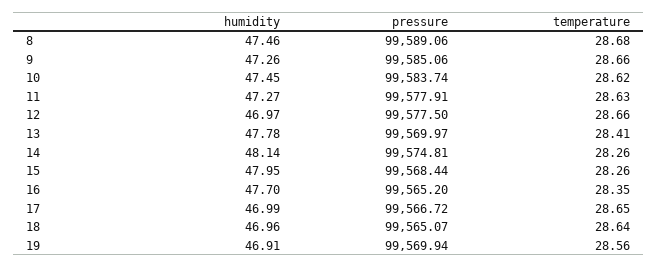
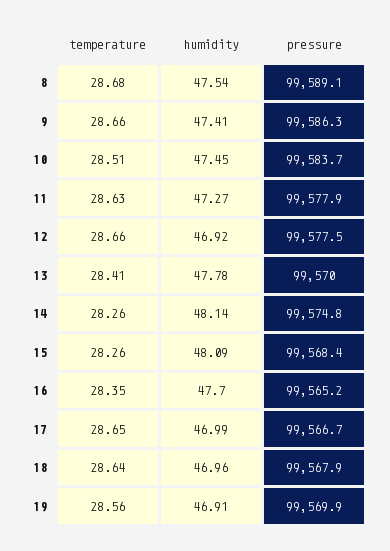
humidity, 8: 47.46 -> 47.54
humidity, 9: 47.26 -> 47.41
pressure, 9: 99585.06 -> 99586.3
temperature, 10: 28.62 -> 28.51
humidity, 12: 46.97 -> 46.92
humidity, 15: 47.95 -> 48.09
pressure, 18: 99565.07 -> 99567.9

